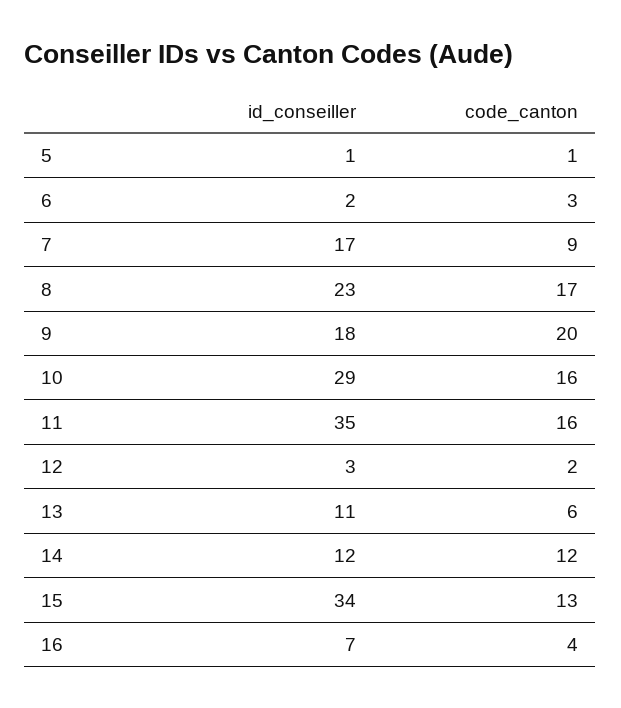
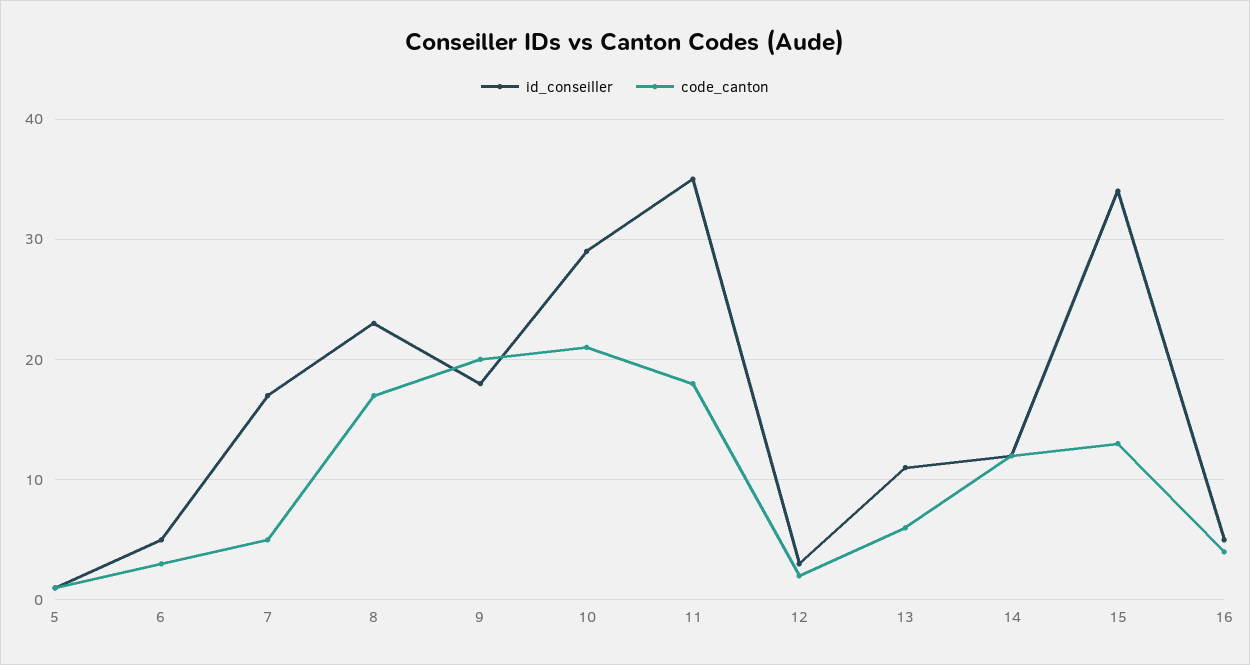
id_conseiller, 6: 2 -> 5
code_canton, 7: 9 -> 5
code_canton, 10: 16 -> 21
code_canton, 11: 16 -> 18
id_conseiller, 16: 7 -> 5

